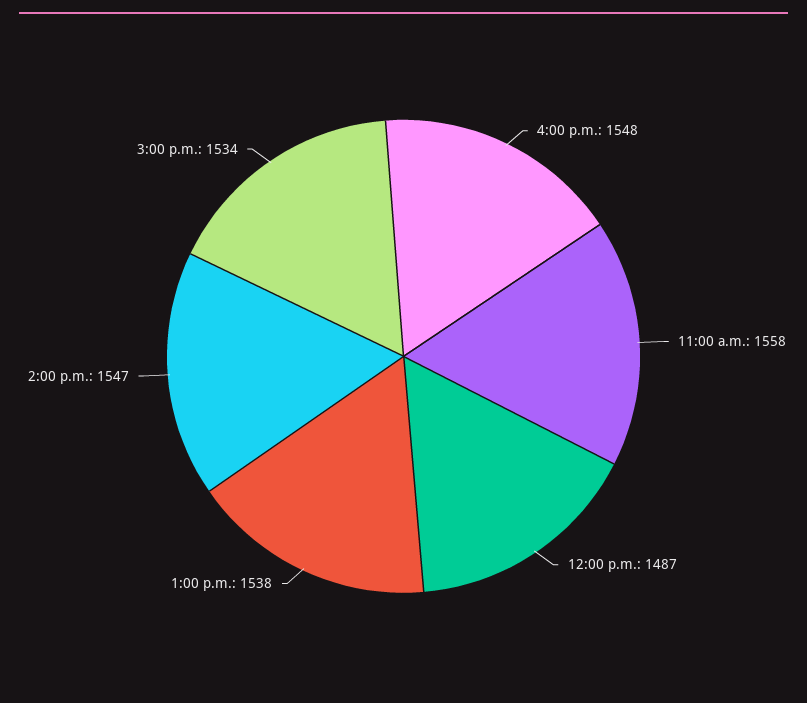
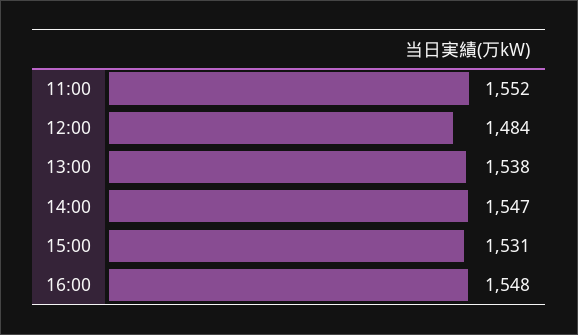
11:00 a.m.: 1558 -> 1552
12:00 p.m.: 1487 -> 1484
3:00 p.m.: 1534 -> 1531

